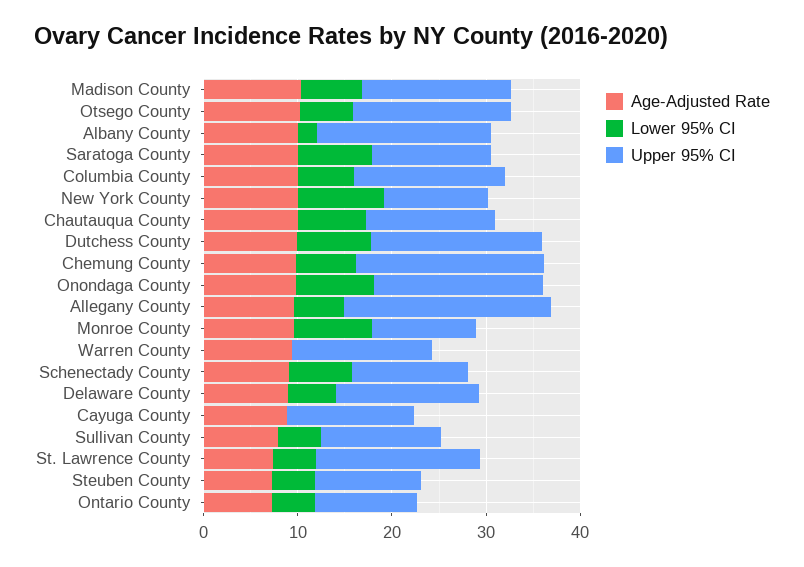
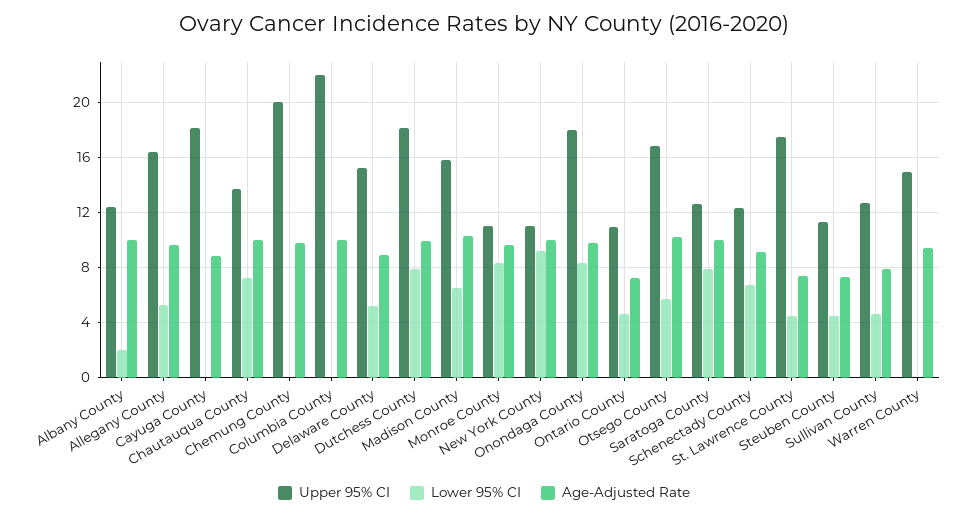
Upper 95% CI, Albany County: 18 -> 12.5
Lower 95% CI, Columbia County: 6 -> 0
Upper 95% CI, Columbia County: 16 -> 22
Lower 95% CI, Chemung County: 6 -> 0
Upper 95% CI, Allegany County: 22 -> 16.5
Upper 95% CI, Cayuga County: 14 -> 18

